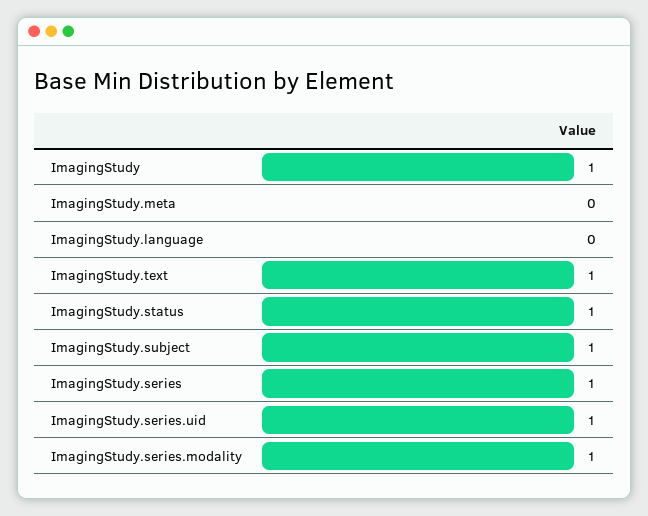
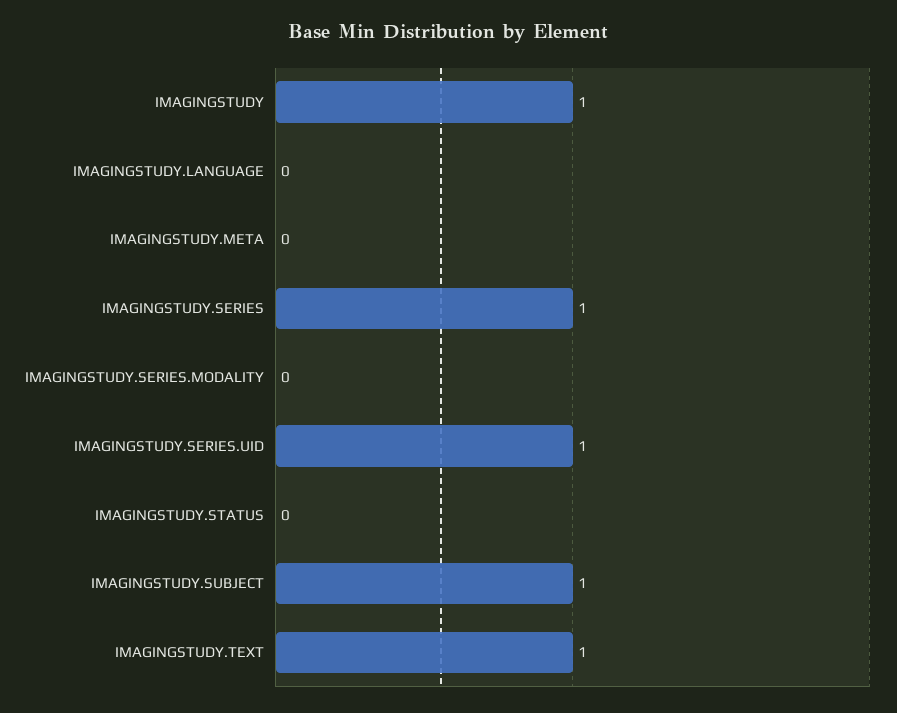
ImagingStudy.status: 1 -> 0
ImagingStudy.series.modality: 1 -> 0

